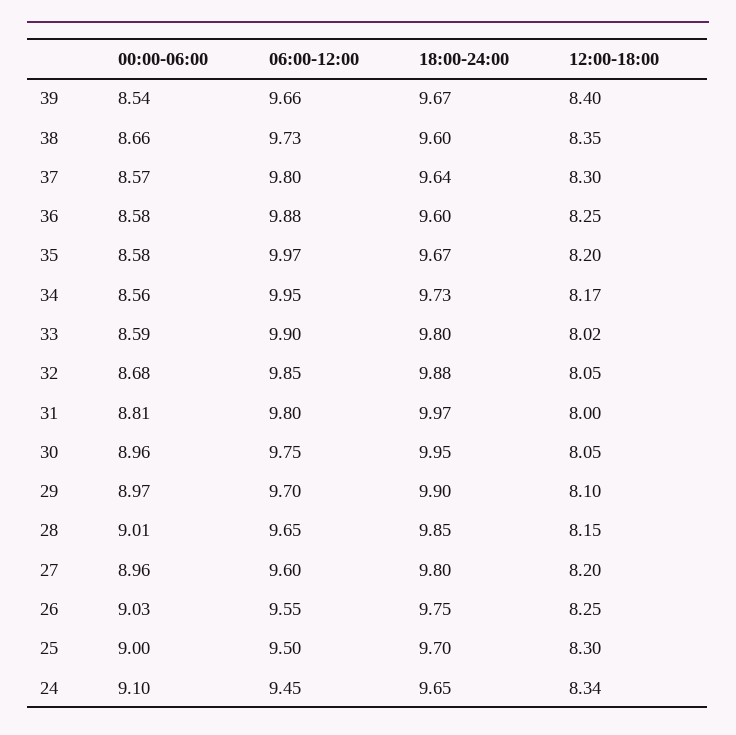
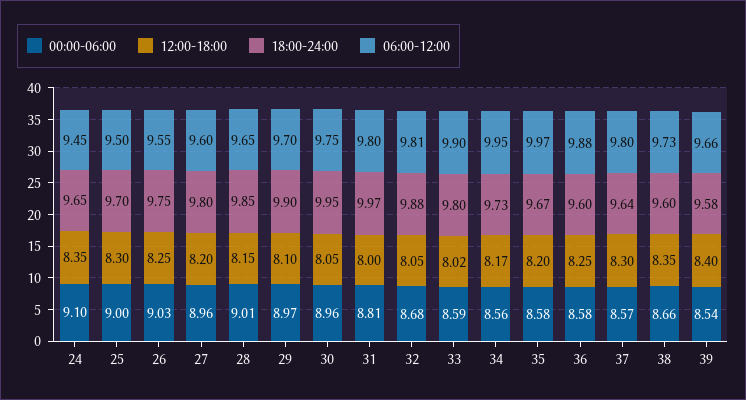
18:00-24:00, 39: 9.67 -> 9.58
06:00-12:00, 32: 9.85 -> 9.81
12:00-18:00, 24: 8.34 -> 8.35

